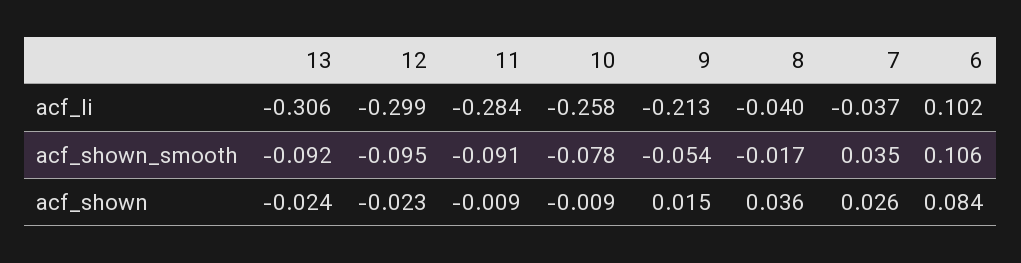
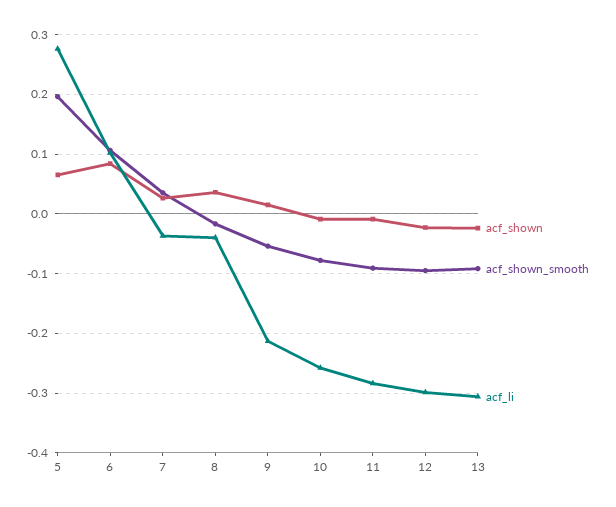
acf_shown, 5: none -> 0.06
acf_shown_smooth, 5: none -> 0.2
acf_li, 5: none -> 0.28

